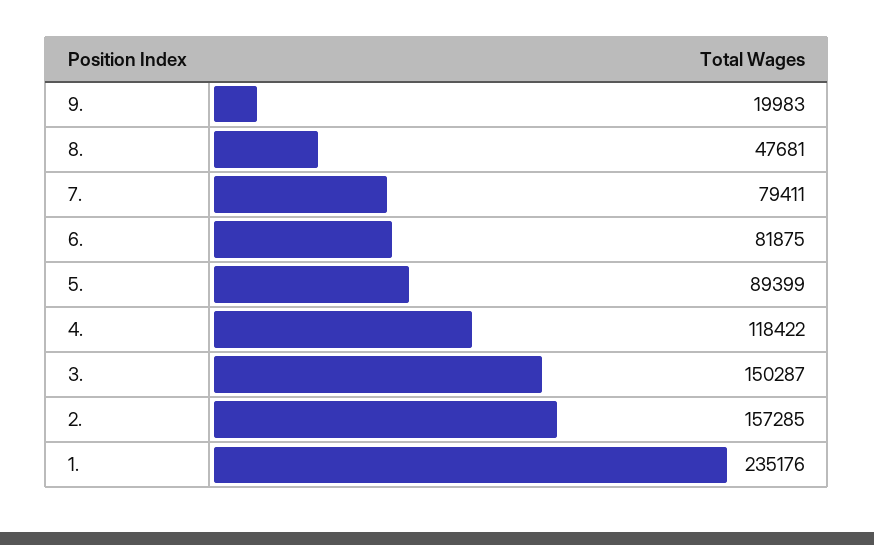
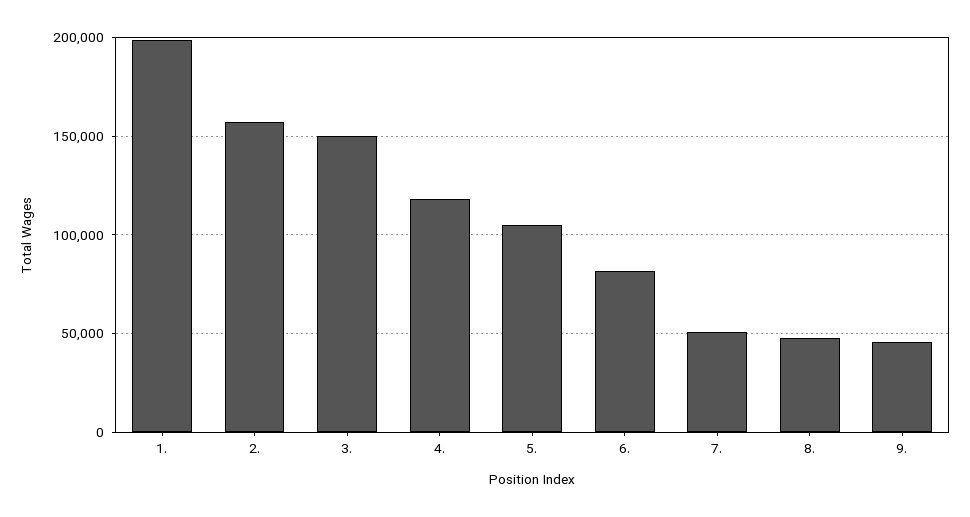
9.: 19983 -> 45000
7.: 79411 -> 50000
5.: 89399 -> 105000
1.: 235176 -> 200000

